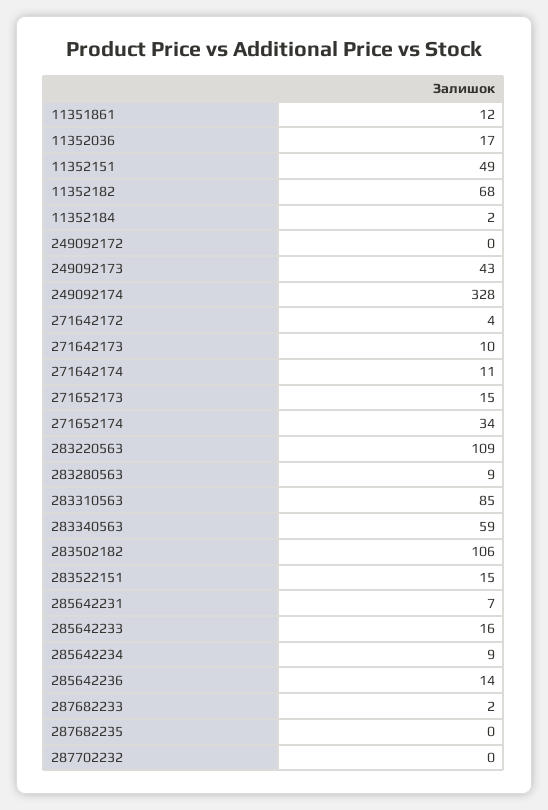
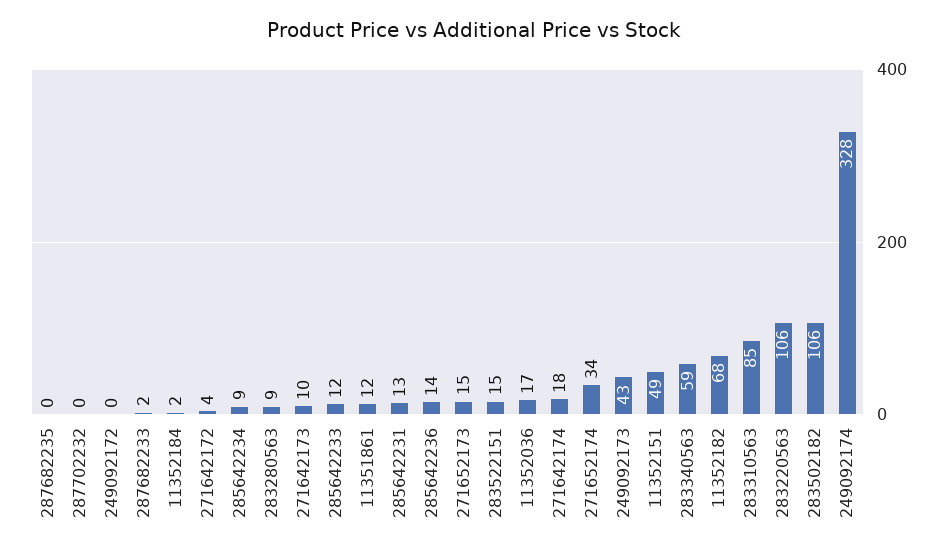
271642174: 11 -> 18
283220563: 109 -> 106
285642231: 7 -> 13
285642233: 16 -> 12

